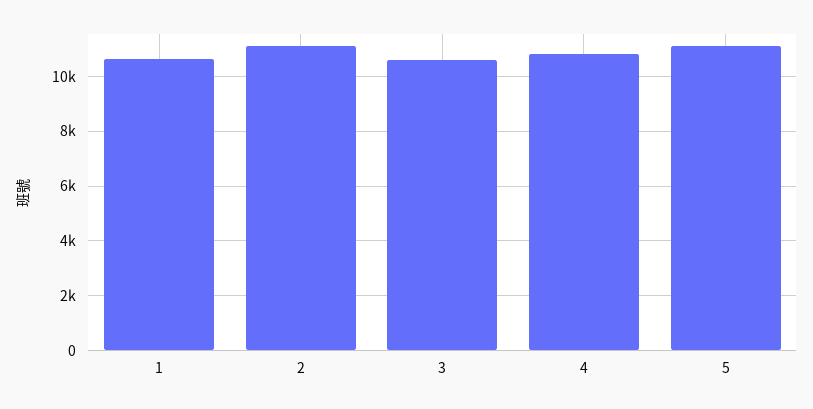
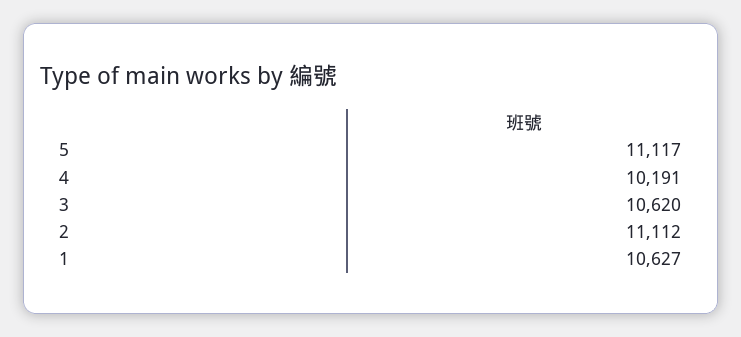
4: 10750 -> 10191

